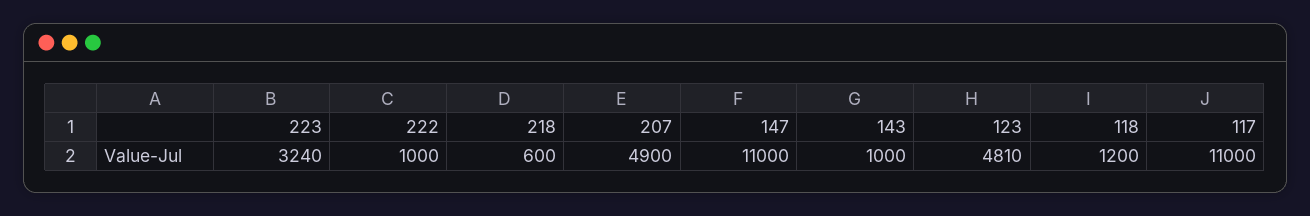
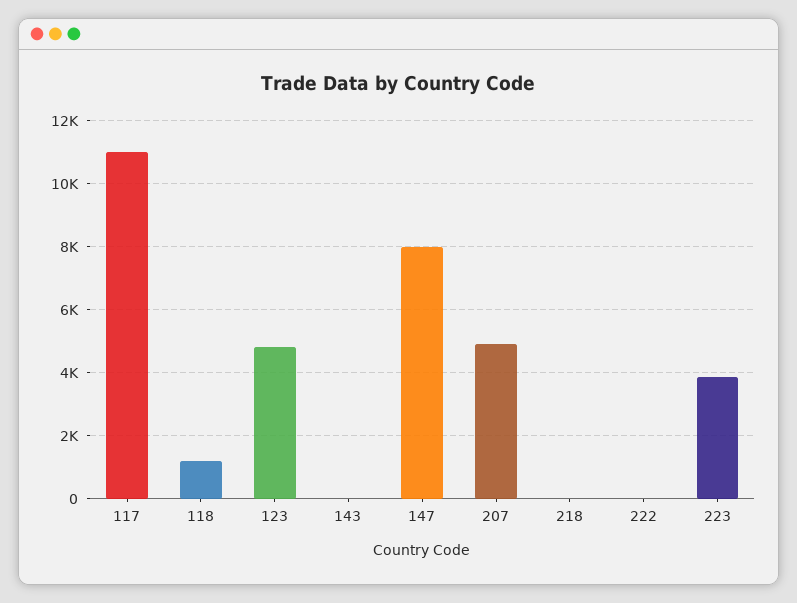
223: 3240 -> 3800
222: 1000 -> 0
218: 600 -> 0
147: 11000 -> 8000
143: 1000 -> 0

